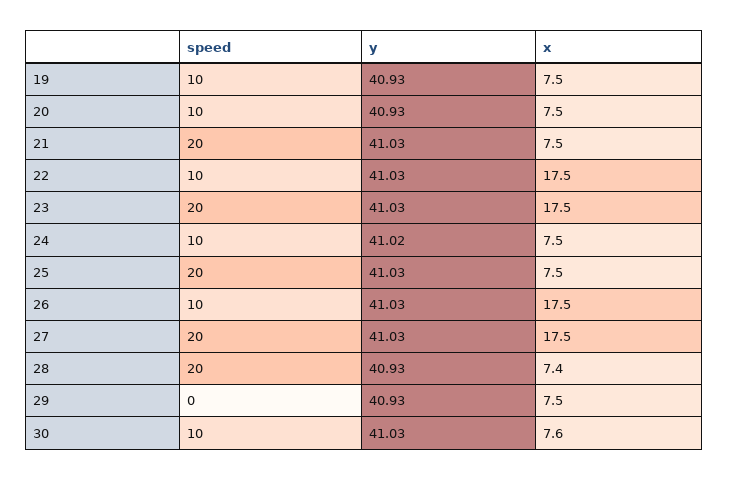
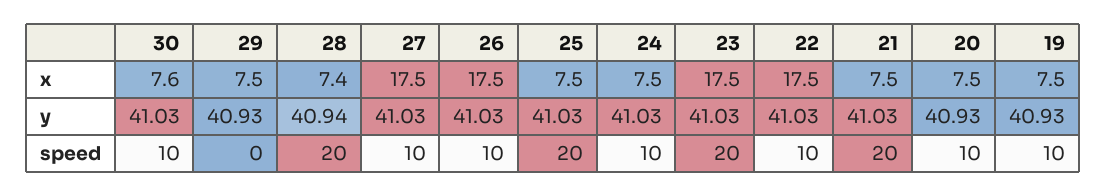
y, 24: 41.02 -> 41.03
speed, 27: 20 -> 10
y, 28: 40.93 -> 40.94

